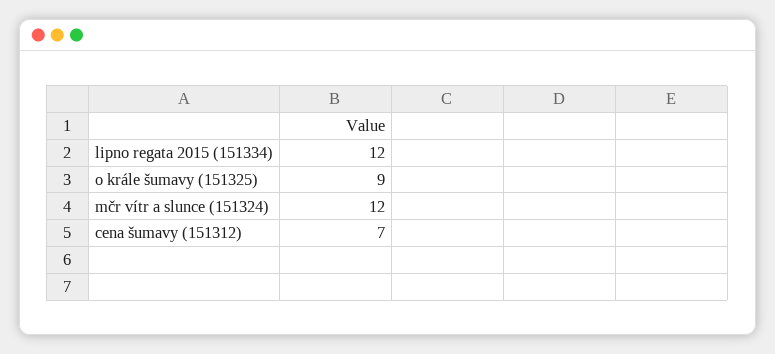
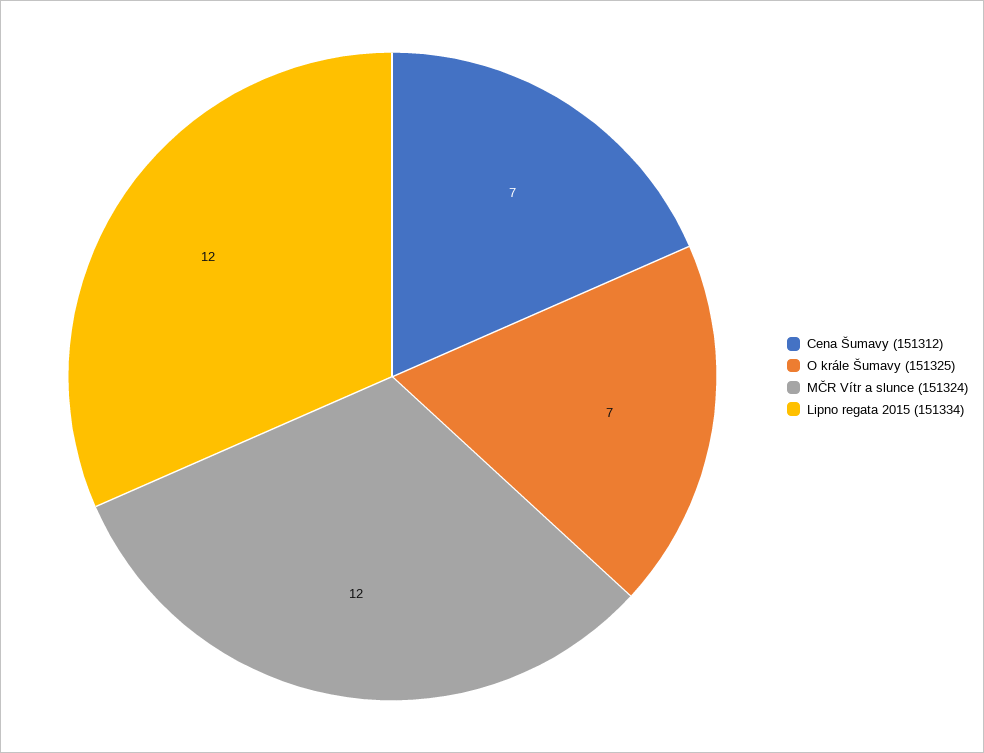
o krále šumavy (151325): 9 -> 7

